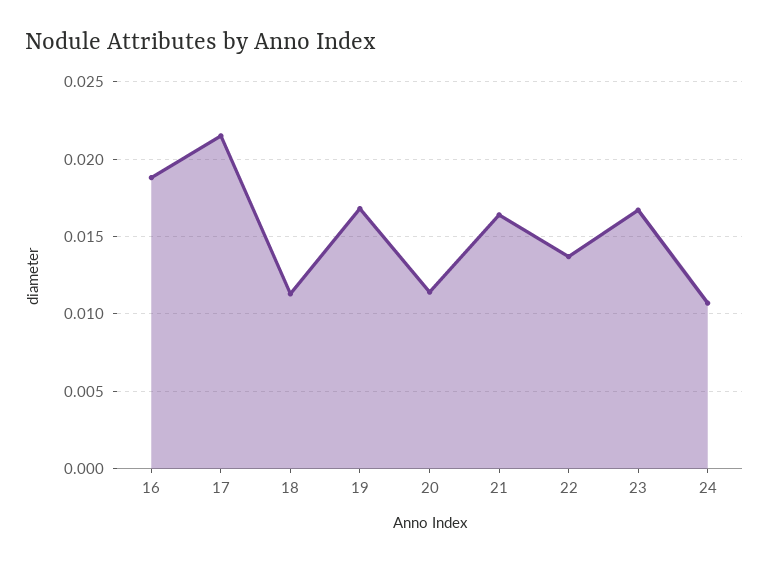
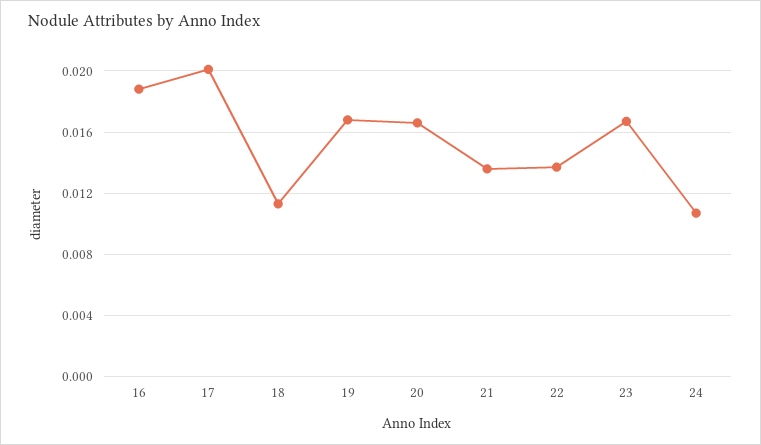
17: 0.0215 -> 0.02
20: 0.0115 -> 0.0165
21: 0.0165 -> 0.0135

